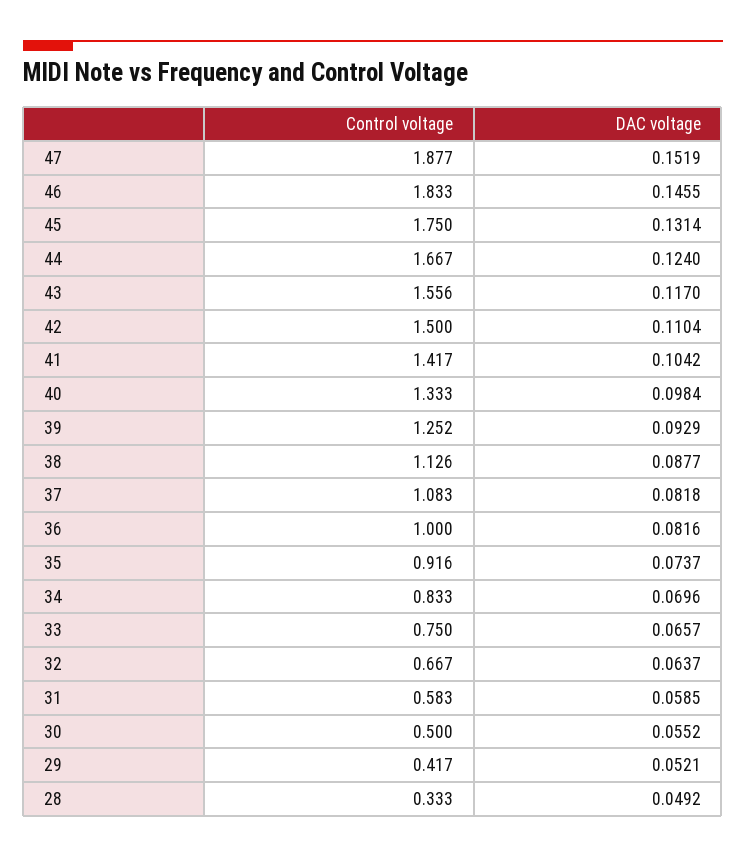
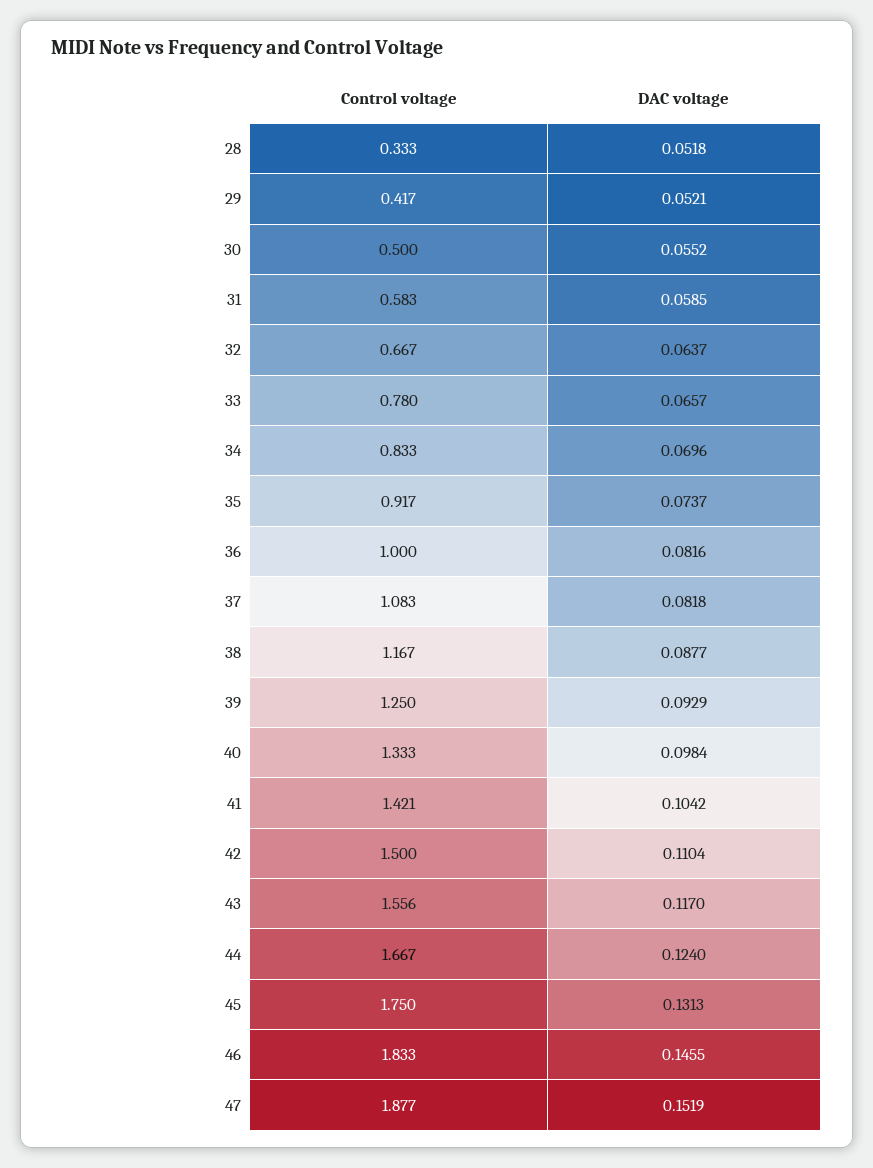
DAC voltage, 45: 0.1314 -> 0.1313
Control voltage, 41: 1.417 -> 1.421
Control voltage, 39: 1.252 -> 1.25
Control voltage, 38: 1.126 -> 1.167
Control voltage, 35: 0.916 -> 0.917
Control voltage, 33: 0.75 -> 0.78
DAC voltage, 28: 0.0492 -> 0.0518

